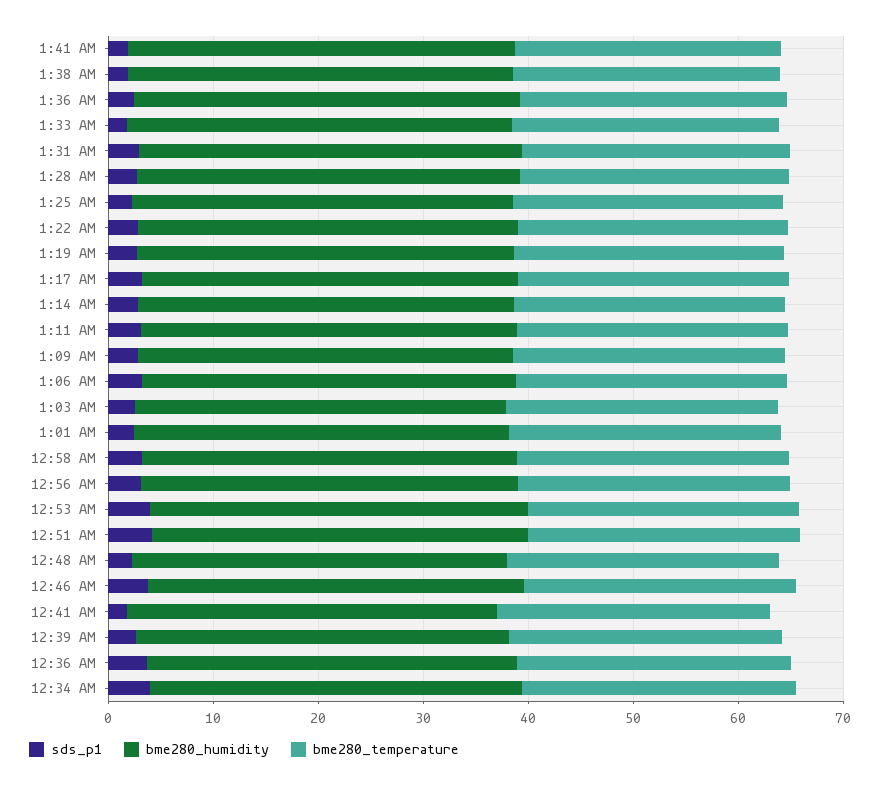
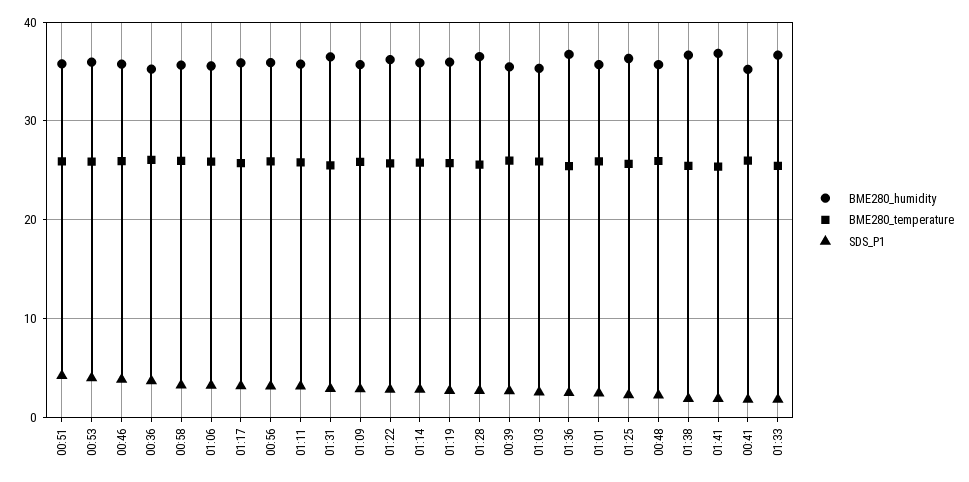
sds_p1, 12:34 AM: 4 -> none
bme280_humidity, 12:34 AM: 36 -> none
bme280_temperature, 12:34 AM: 26 -> none

